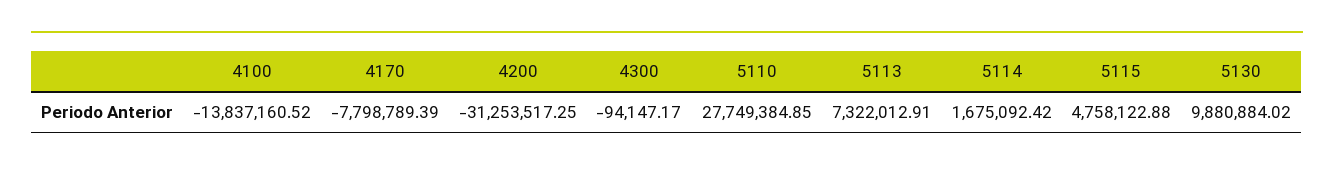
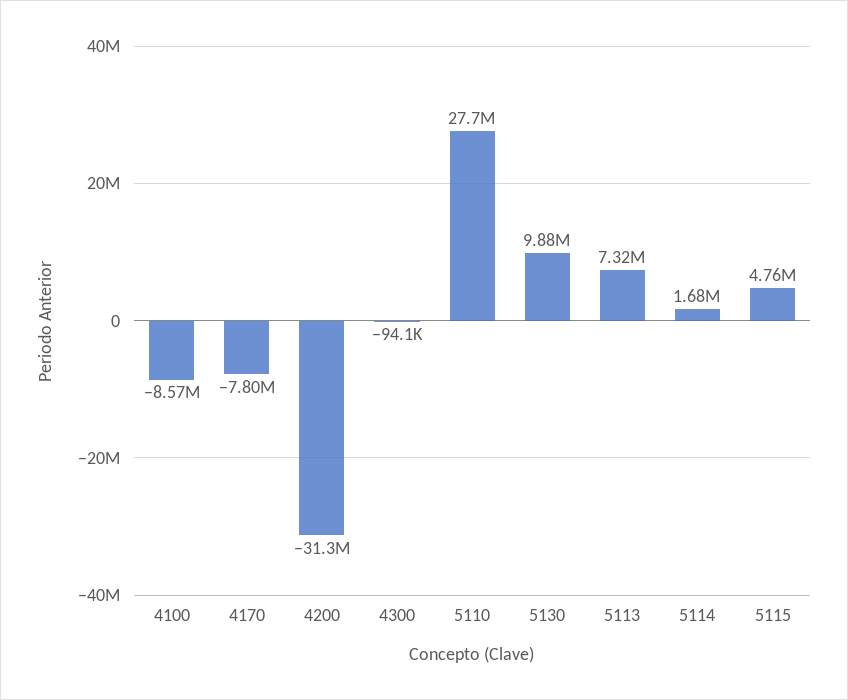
4100: -13837160.52 -> -8570000

